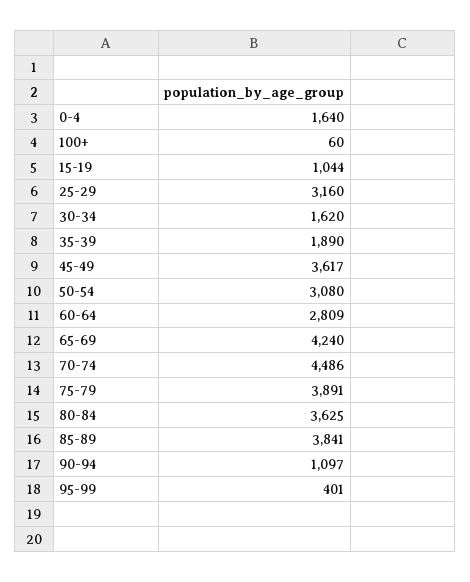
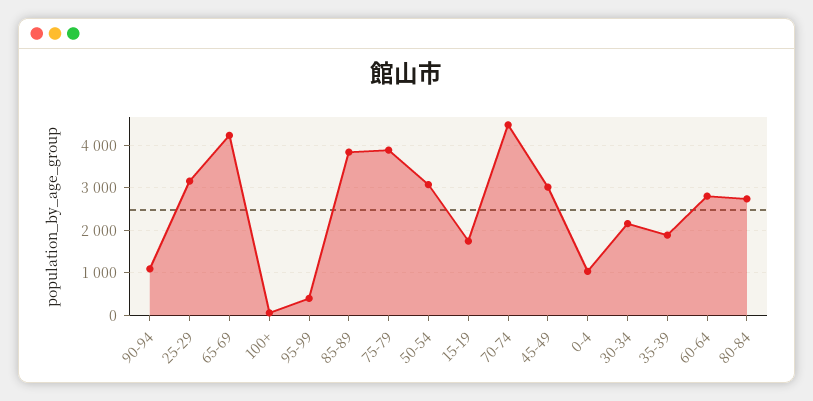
0-4: 1640 -> 1000
15-19: 1044 -> 1800
30-34: 1620 -> 2200
45-49: 3617 -> 3000
80-84: 3625 -> 2800

